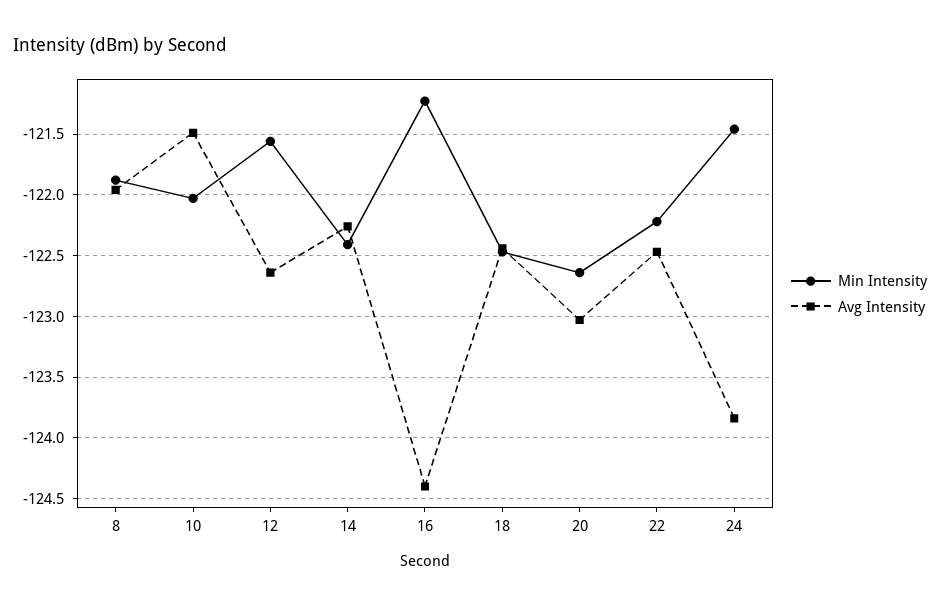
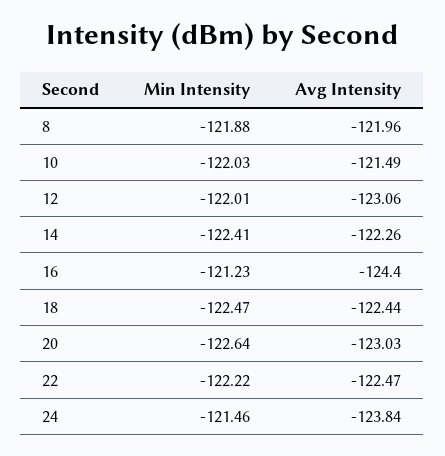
Min Intensity, 12: -121.55 -> -122.01
Avg Intensity, 12: -122.65 -> -123.06

